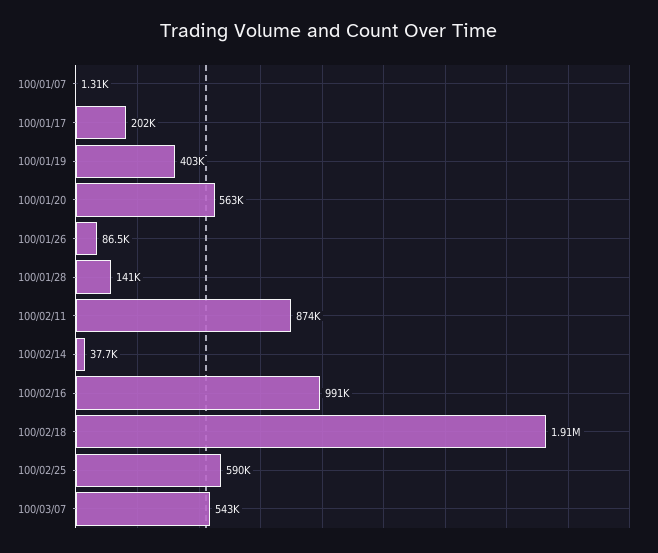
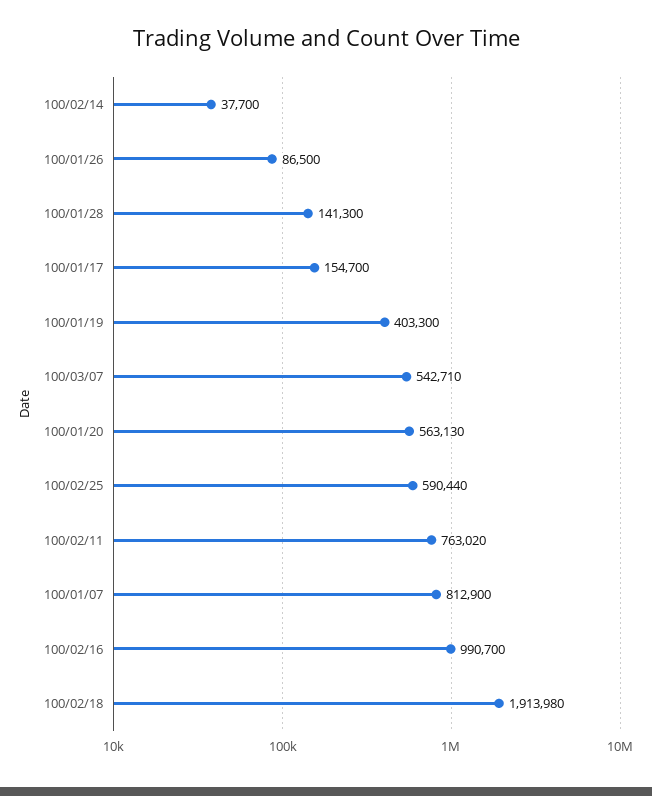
100/01/07: 1310 -> 812900
100/01/17: 202000 -> 154700
100/02/11: 874000 -> 763020

